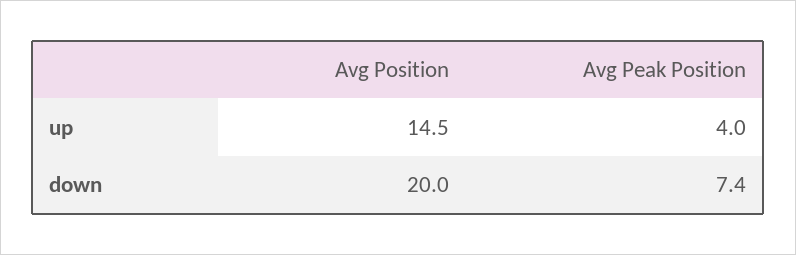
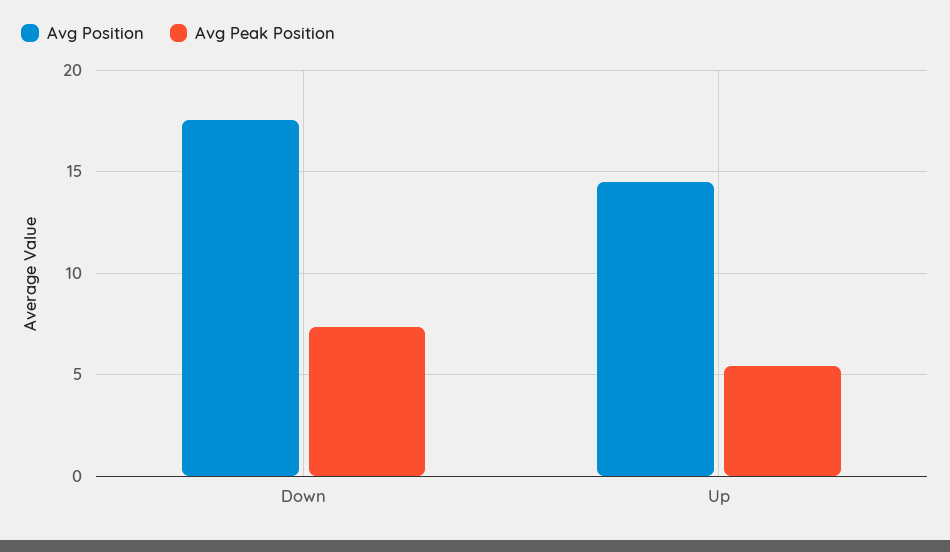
Avg Peak Position, up: 4 -> 5.5
Avg Position, down: 20 -> 17.5

